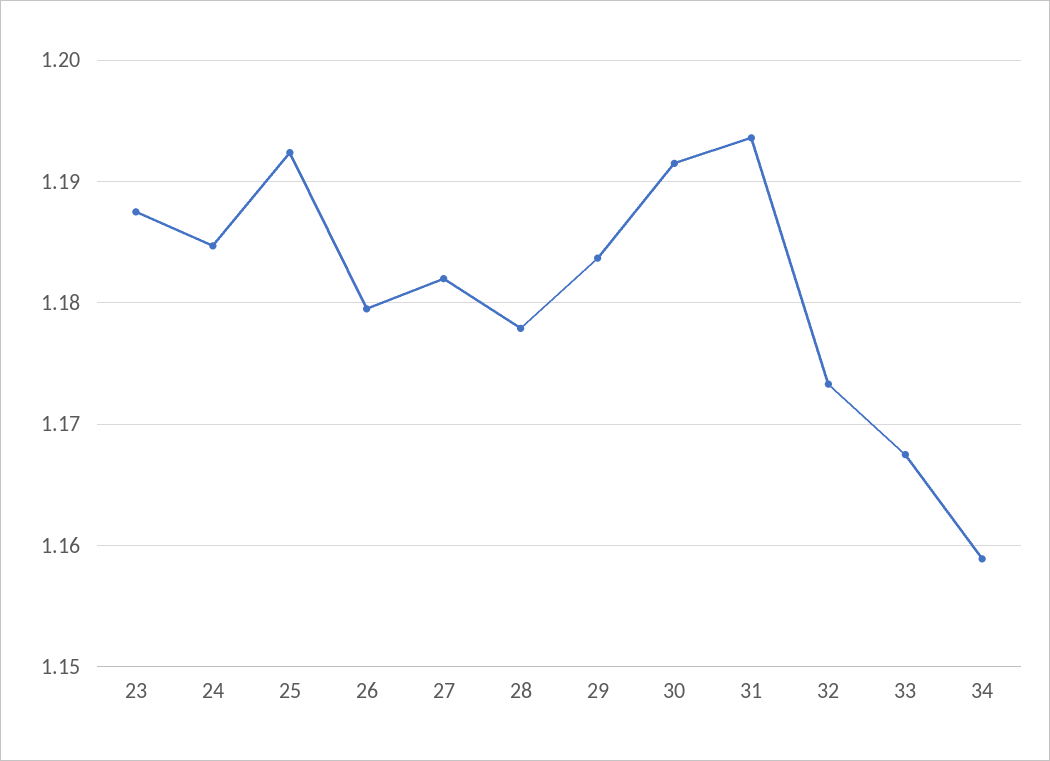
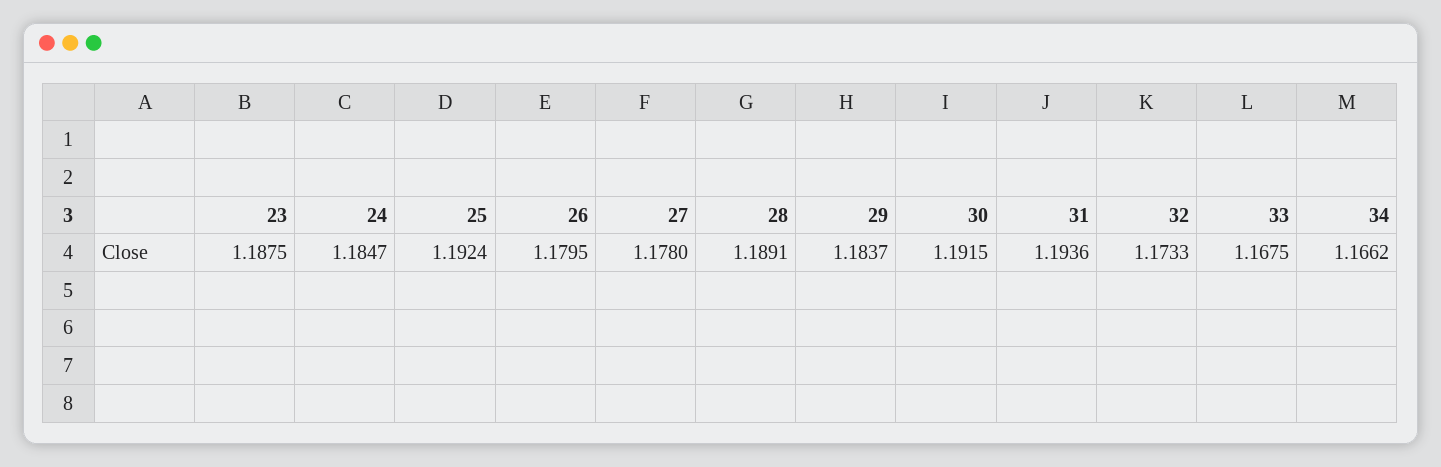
27: 1.182 -> 1.178
28: 1.178 -> 1.1891
34: 1.159 -> 1.1662

